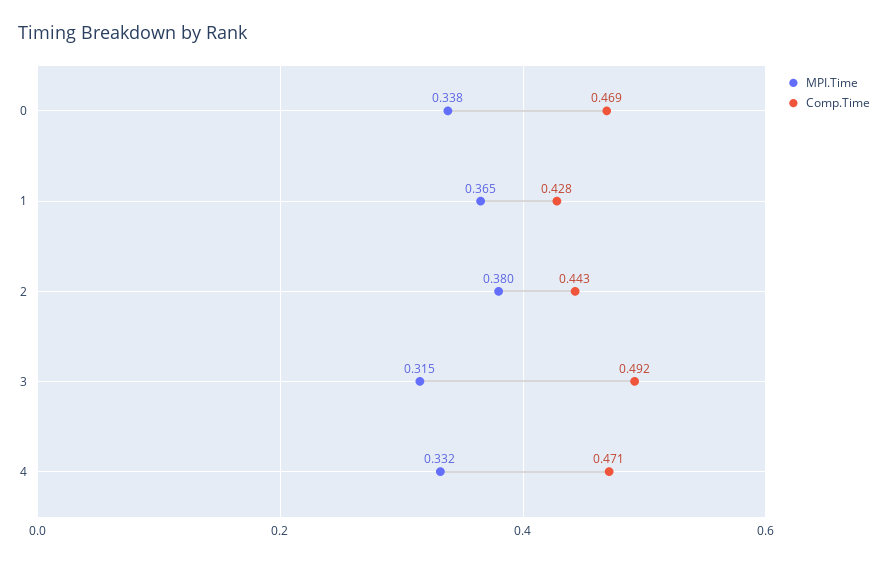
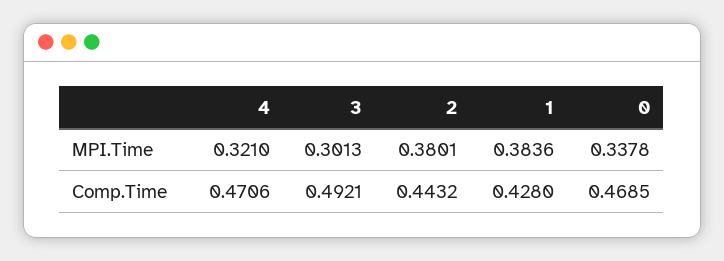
MPI.Time, 1: 0.365 -> 0.3836
MPI.Time, 3: 0.315 -> 0.3013
MPI.Time, 4: 0.332 -> 0.321

